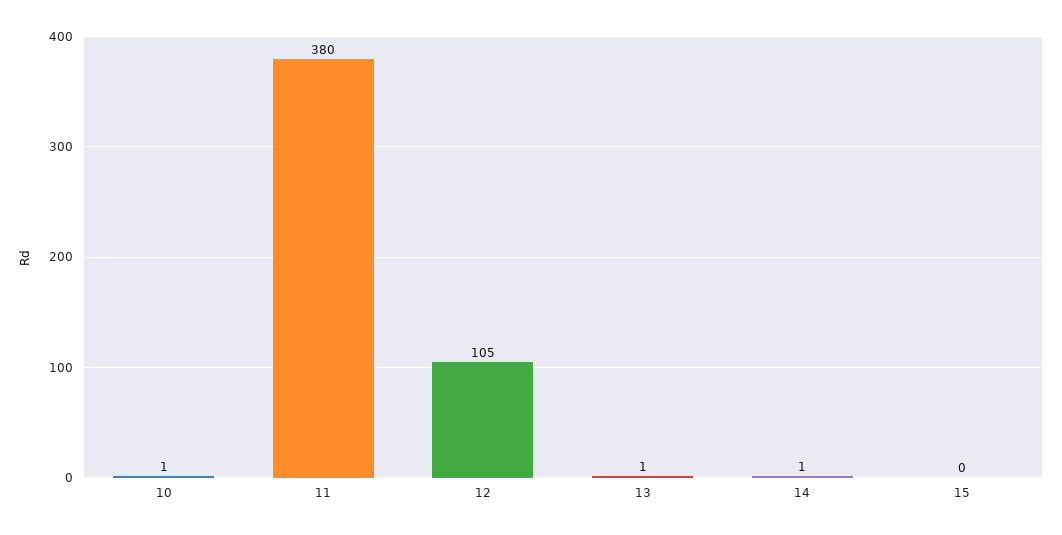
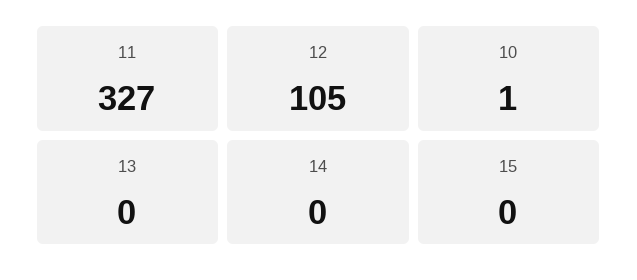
11: 380 -> 327
13: 1 -> 0
14: 1 -> 0

